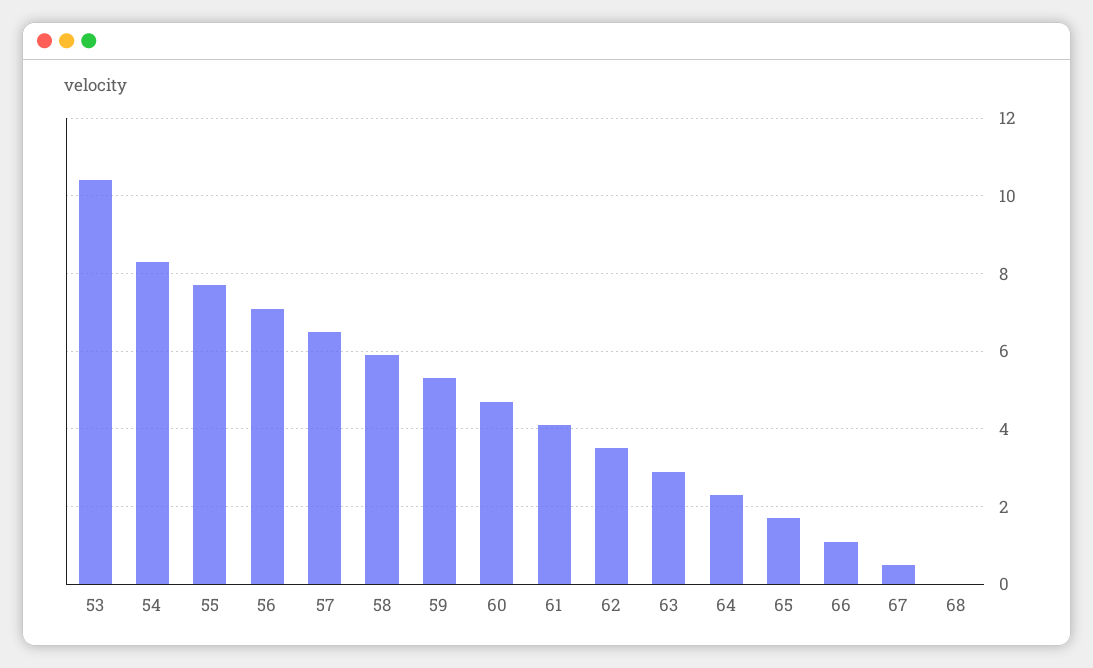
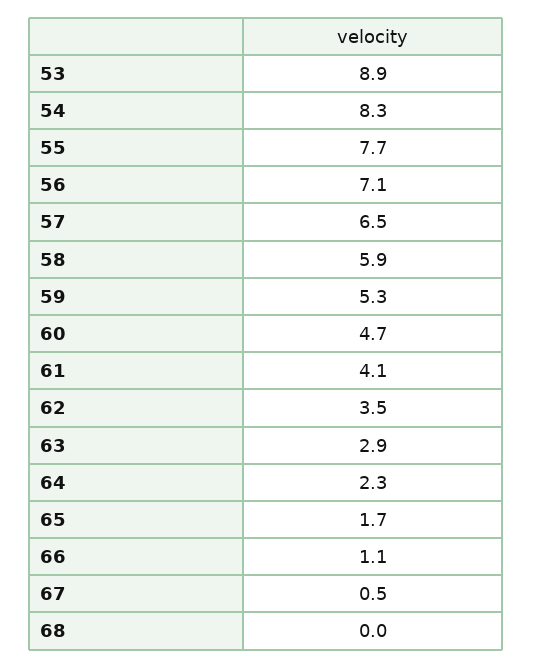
53: 10.5 -> 8.9

